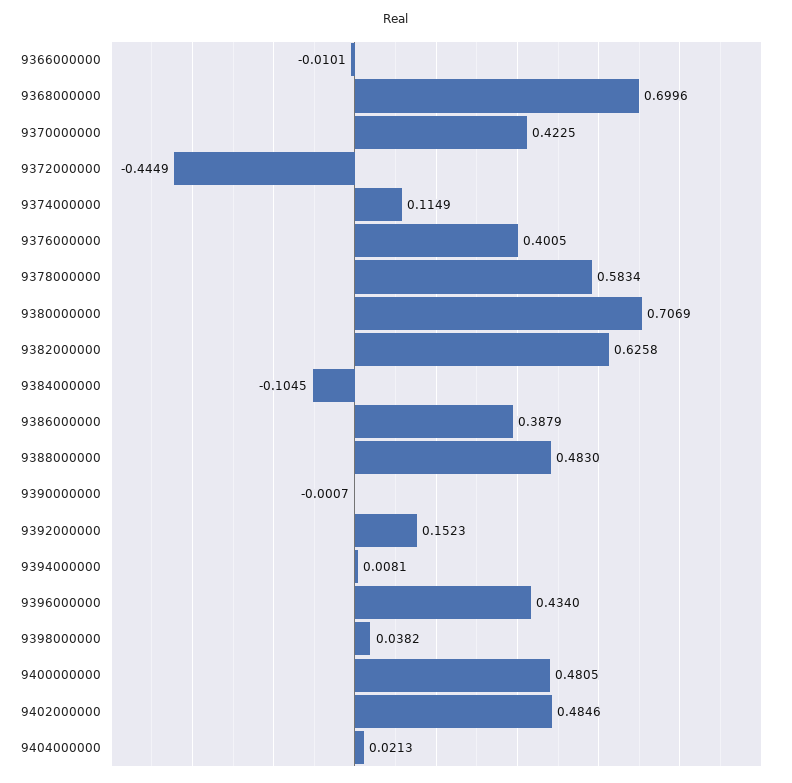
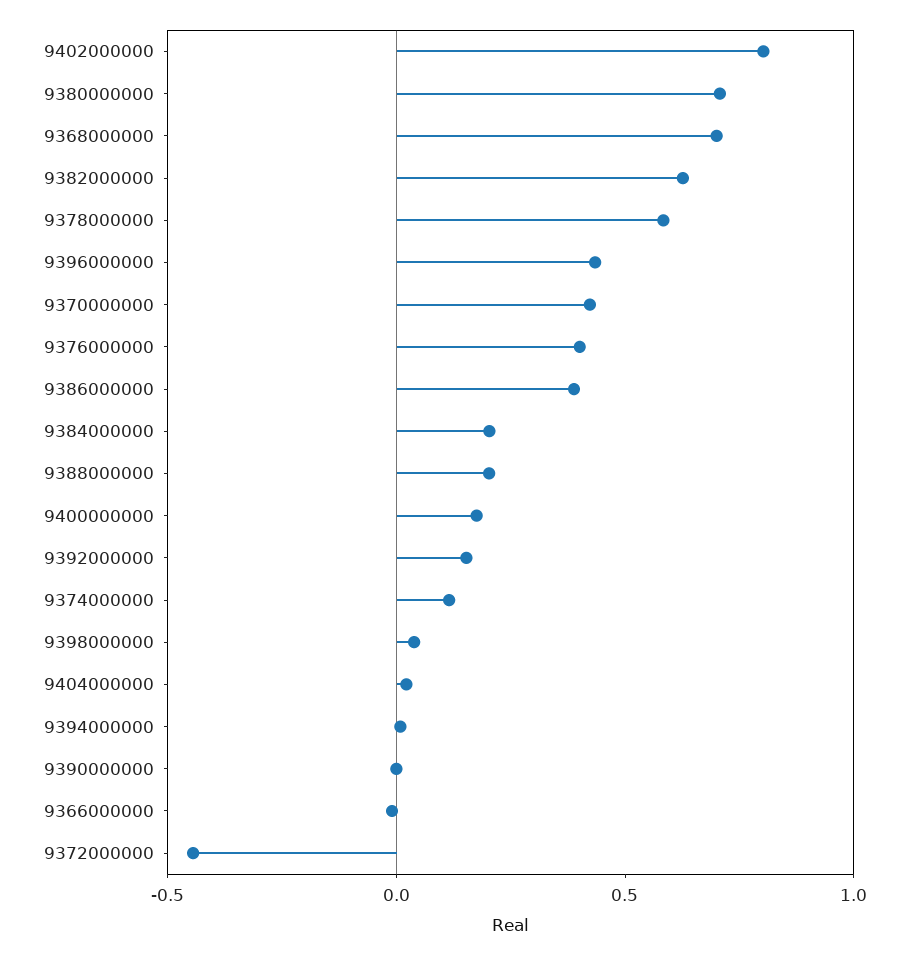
9384000000: -0.1045 -> 0.2
9388000000: 0.483 -> 0.2
9400000000: 0.4805 -> 0.2
9402000000: 0.4846 -> 0.8

